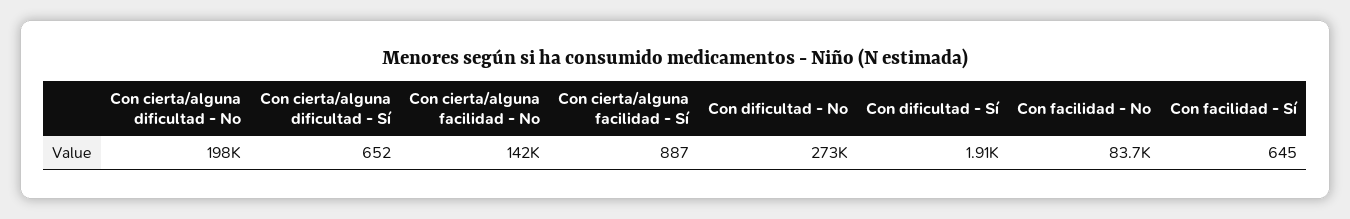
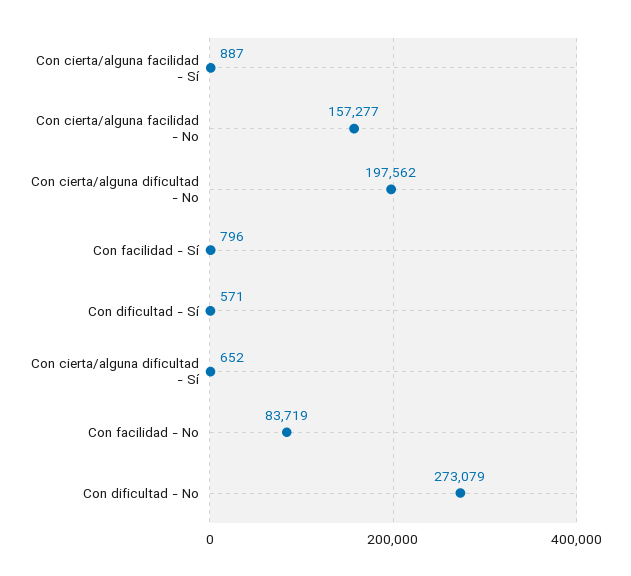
Con cierta/alguna facilidad - No: 142000 -> 157277
Con dificultad - Sí: 1910 -> 571
Con facilidad - Sí: 645 -> 796

